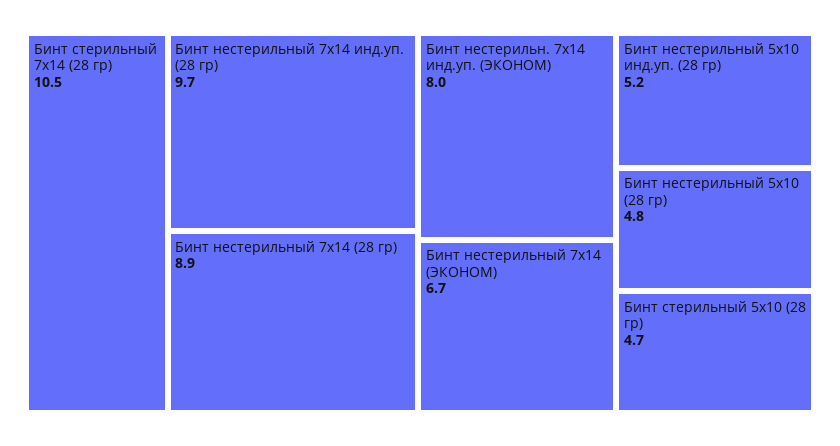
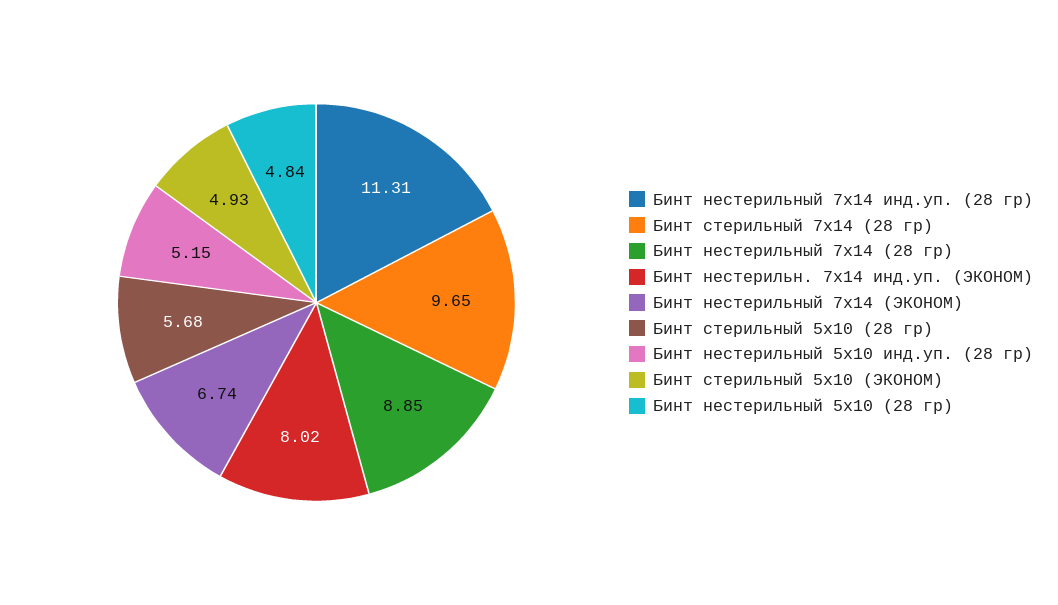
Бинт стерильный 7х14 (28 гр): 10.5 -> 9.65
Бинт нестерильный 7х14 инд.уп. (28 гр): 9.7 -> 11.31
Бинт стерильный 5х10 (28 гр): 4.7 -> 5.68
Бинт стерильный 5х10 (ЭКОНОМ): none -> 4.93

